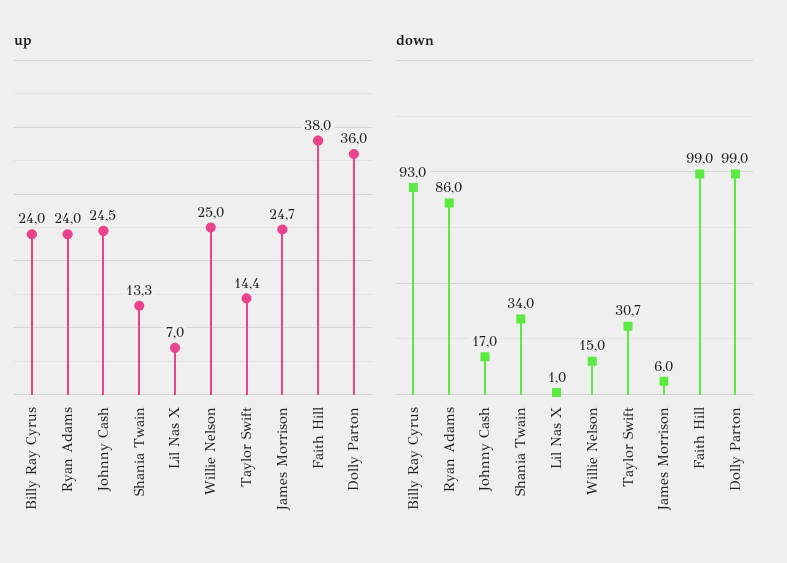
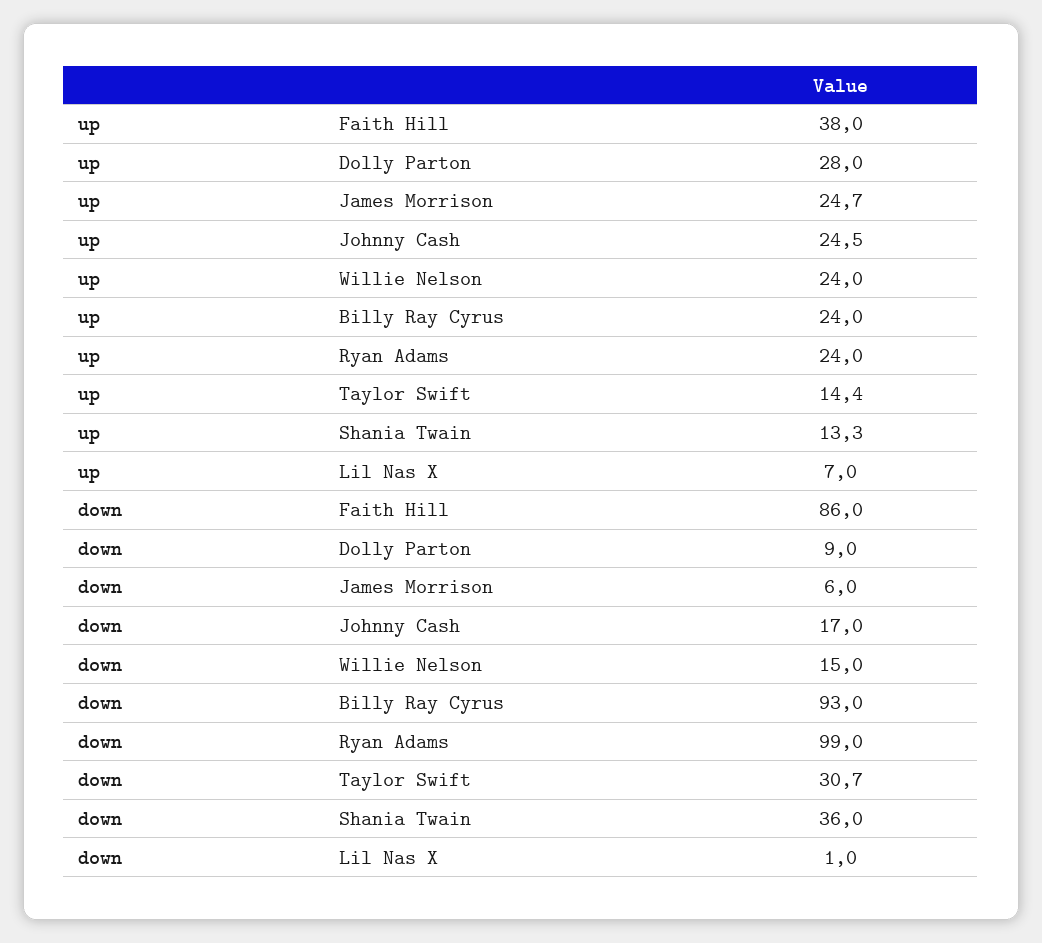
up, Willie Nelson: 25 -> 24
up, Dolly Parton: 36 -> 28
down, Ryan Adams: 86 -> 99
down, Shania Twain: 34 -> 36
down, Faith Hill: 99 -> 86
down, Dolly Parton: 99 -> 9

